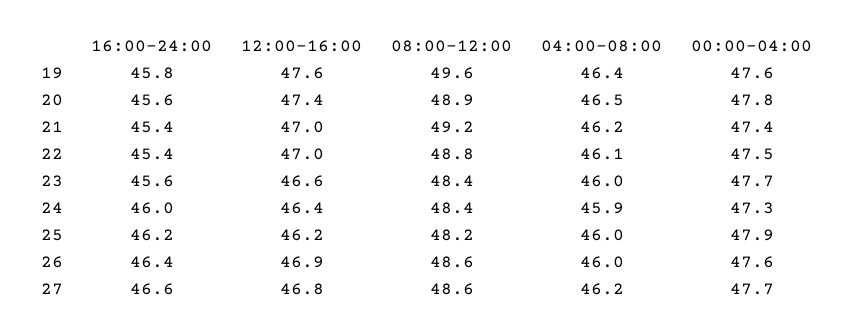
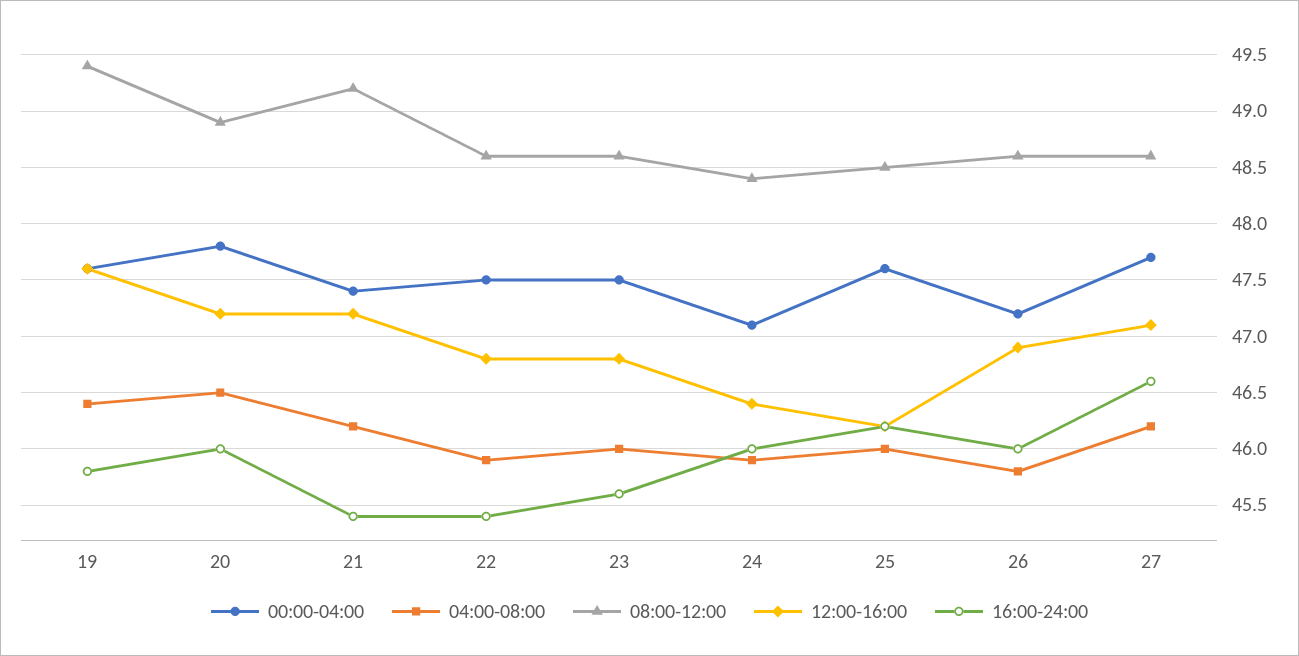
08:00-12:00, 19: 49.6 -> 49.4
16:00-24:00, 20: 45.6 -> 46
12:00-16:00, 20: 47.4 -> 47.2
12:00-16:00, 21: 47 -> 47.2
12:00-16:00, 22: 47 -> 46.8
08:00-12:00, 22: 48.8 -> 48.6
04:00-08:00, 22: 46.1 -> 45.9
12:00-16:00, 23: 46.6 -> 46.8
08:00-12:00, 23: 48.4 -> 48.6
00:00-04:00, 23: 47.7 -> 47.5
00:00-04:00, 24: 47.3 -> 47.1
08:00-12:00, 25: 48.2 -> 48.5
00:00-04:00, 25: 47.9 -> 47.6
16:00-24:00, 26: 46.4 -> 46
04:00-08:00, 26: 46 -> 45.8
00:00-04:00, 26: 47.6 -> 47.2
12:00-16:00, 27: 46.8 -> 47.1

